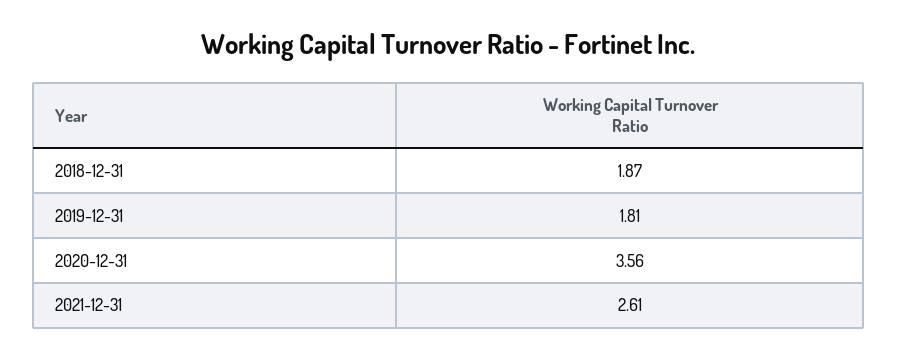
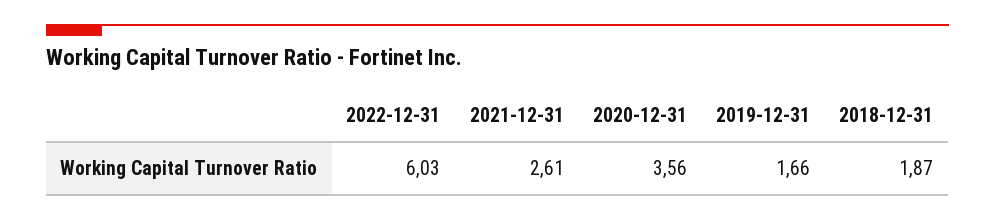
2019-12-31: 1.81 -> 1.66
2022-12-31: none -> 6.03

